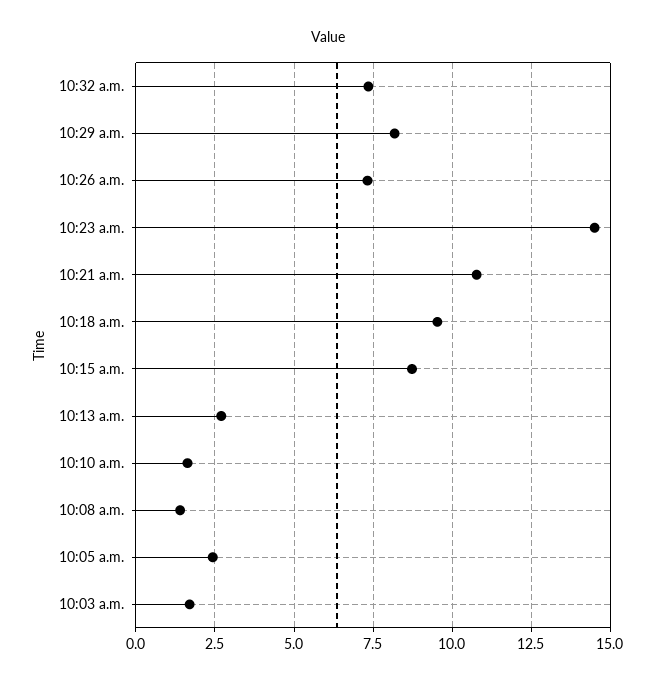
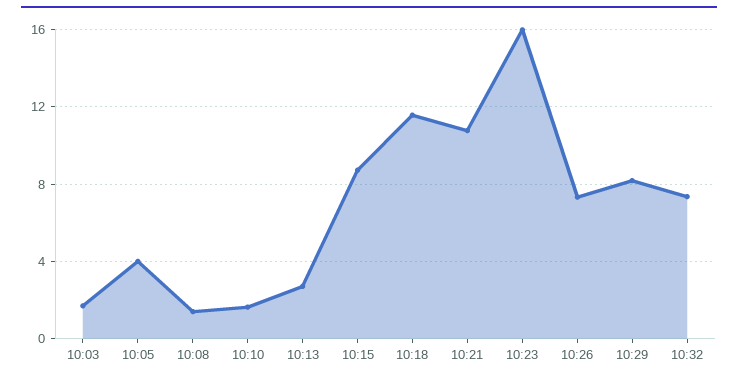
10:23 a.m.: 14.5 -> 16
10:18 a.m.: 9.5 -> 11.5
10:05 a.m.: 2.5 -> 4

